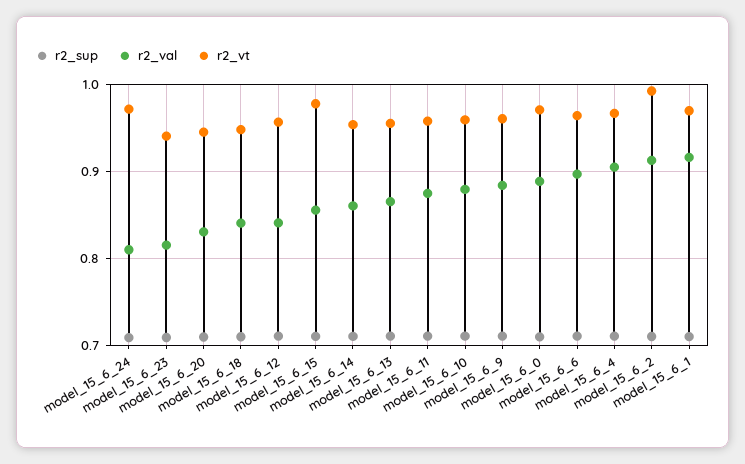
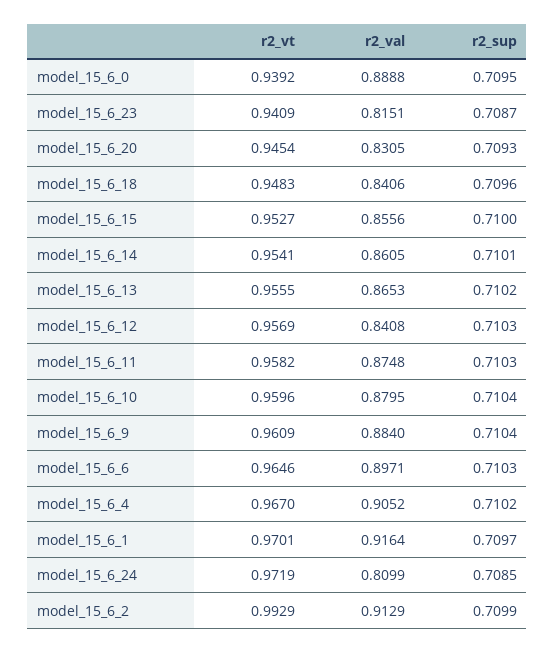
r2_vt, model_15_6_15: 0.98 -> 0.9527
r2_vt, model_15_6_0: 0.97 -> 0.9392

